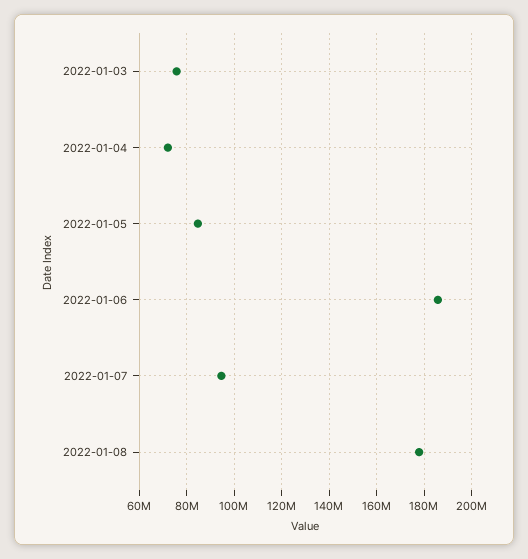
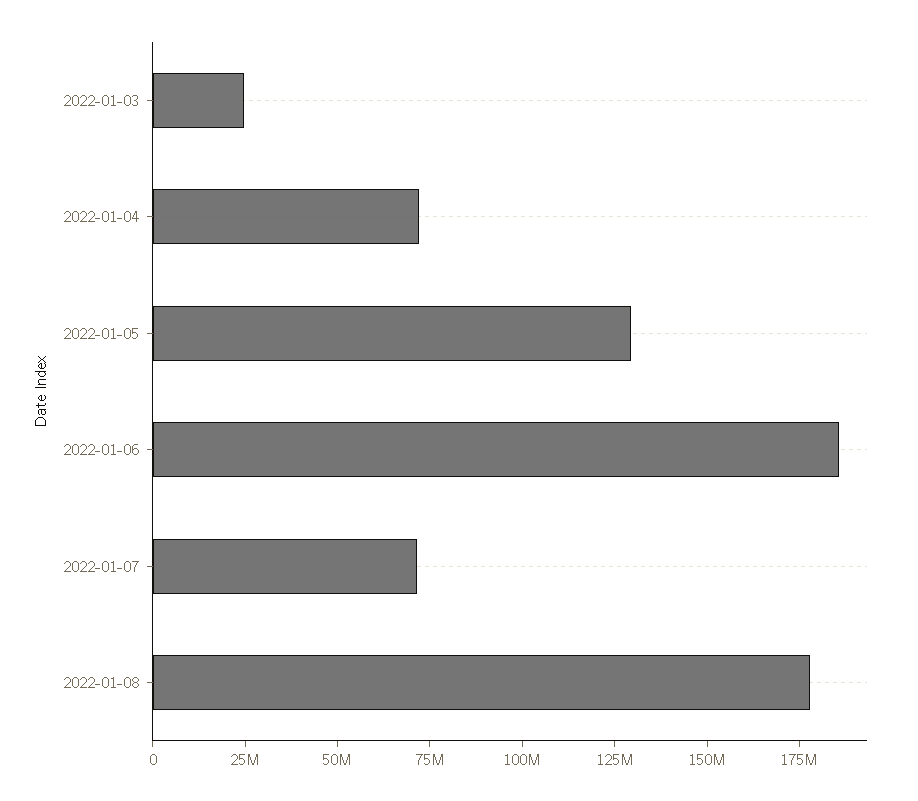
2022-01-03: 75000000 -> 25000000
2022-01-05: 85000000 -> 130000000
2022-01-07: 95000000 -> 70000000

